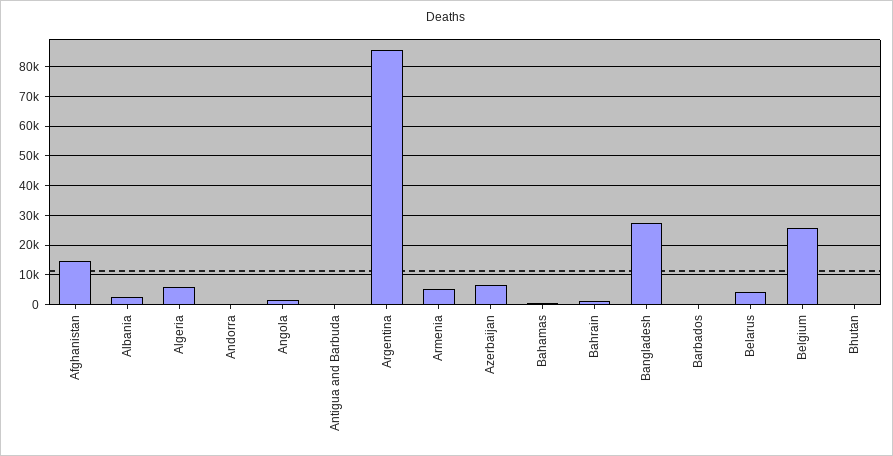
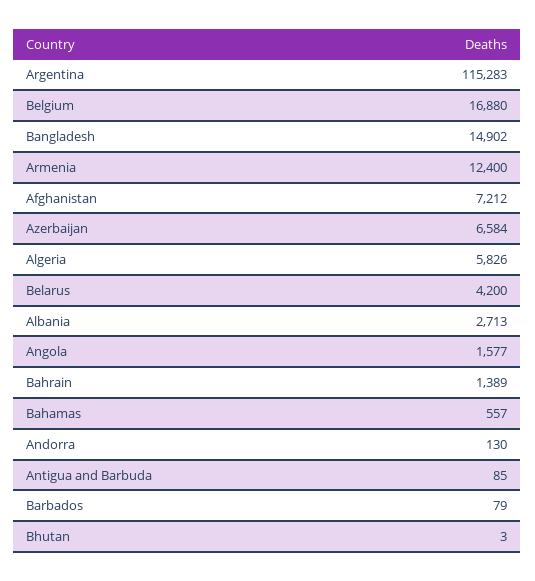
Afghanistan: 15000 -> 7212
Argentina: 85000 -> 115283
Armenia: 5000 -> 12400
Bangladesh: 27500 -> 14902
Belgium: 25000 -> 16880

